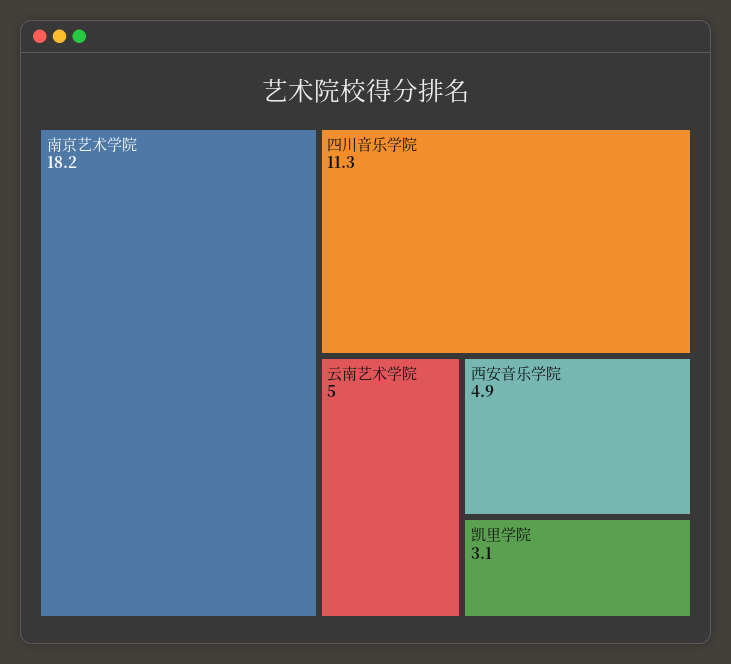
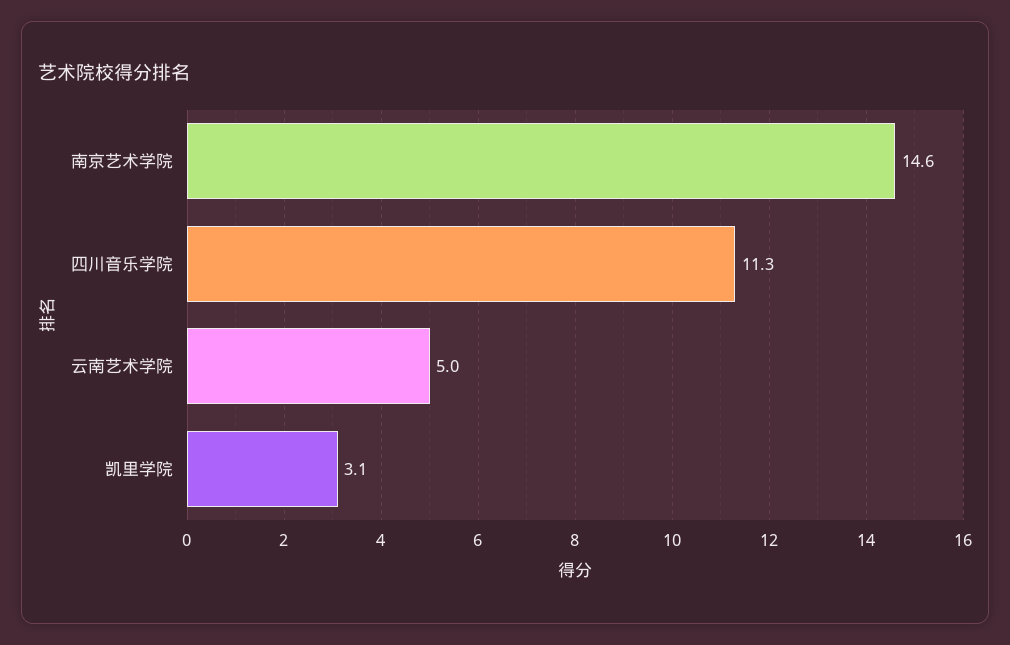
南京艺术学院: 18.2 -> 14.6
西安音乐学院: 4.9 -> none

